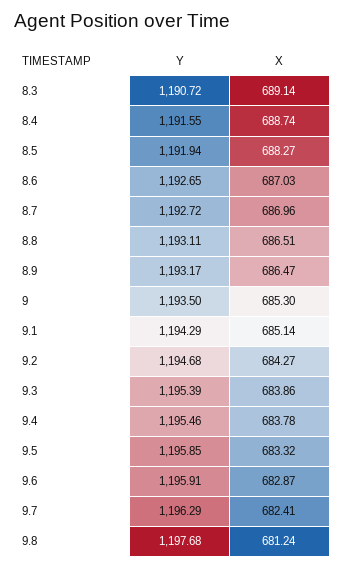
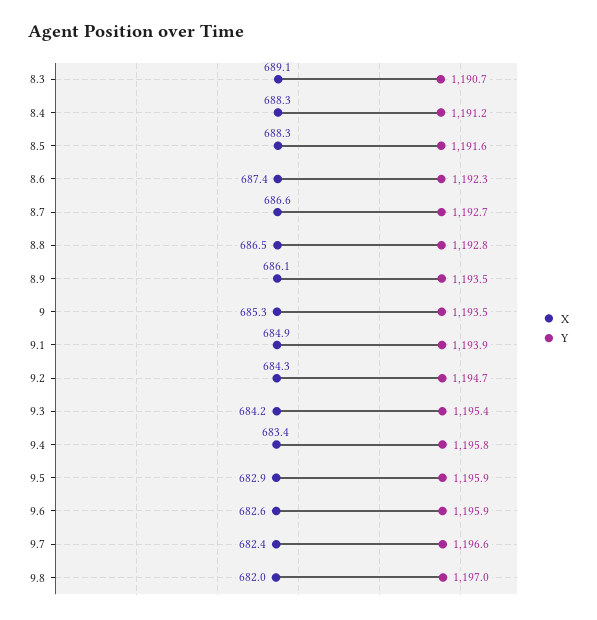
Y, 8.4: 1191.55 -> 1191.2
X, 8.4: 688.74 -> 688.3
Y, 8.5: 1191.94 -> 1191.6
Y, 8.6: 1192.65 -> 1192.3
X, 8.6: 687.03 -> 687.4
X, 8.7: 686.96 -> 686.6
Y, 8.8: 1193.11 -> 1192.8
Y, 8.9: 1193.17 -> 1193.5
X, 8.9: 686.47 -> 686.1
Y, 9.1: 1194.29 -> 1193.9
X, 9.1: 685.14 -> 684.9
X, 9.3: 683.86 -> 684.2
Y, 9.4: 1195.46 -> 1195.8
X, 9.4: 683.78 -> 683.4
X, 9.5: 683.32 -> 682.9
X, 9.6: 682.87 -> 682.6
Y, 9.7: 1196.29 -> 1196.6
Y, 9.8: 1197.68 -> 1197
X, 9.8: 681.24 -> 682

